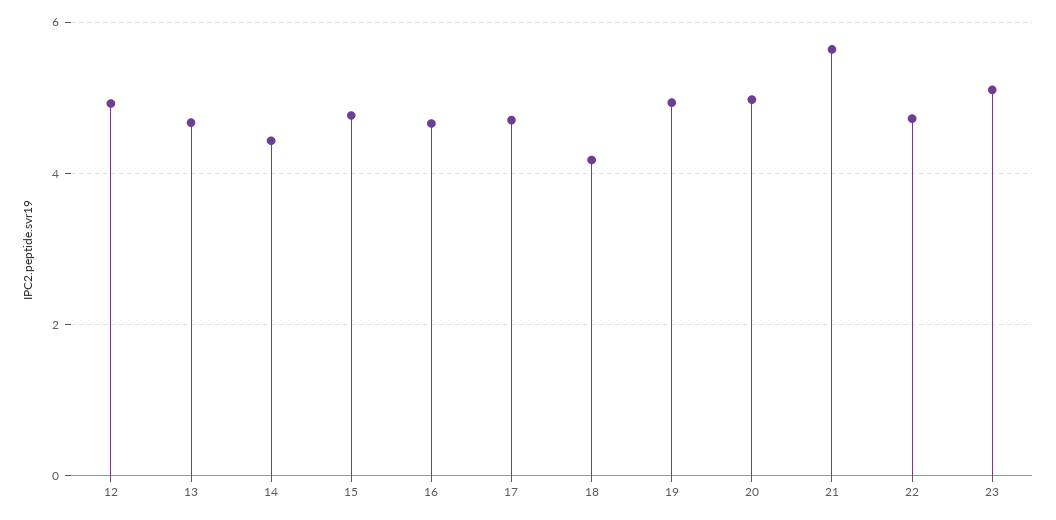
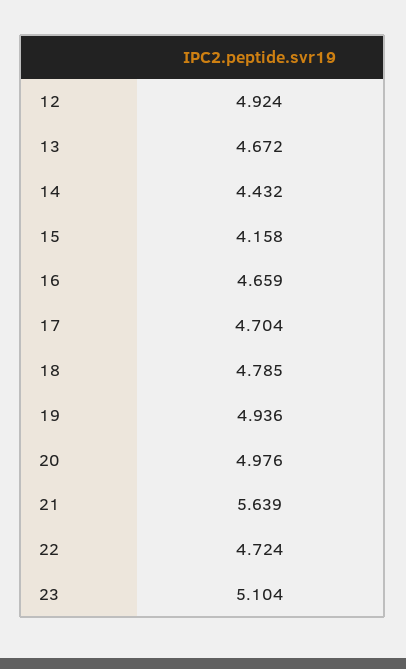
15: 4.8 -> 4.158
18: 4.2 -> 4.785

